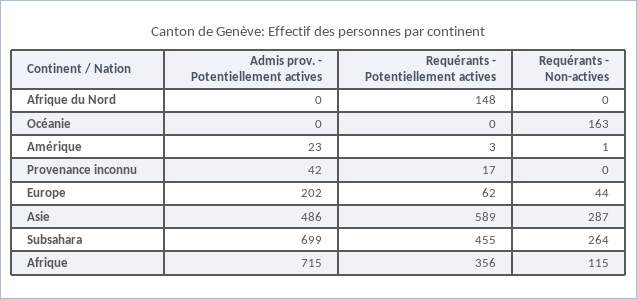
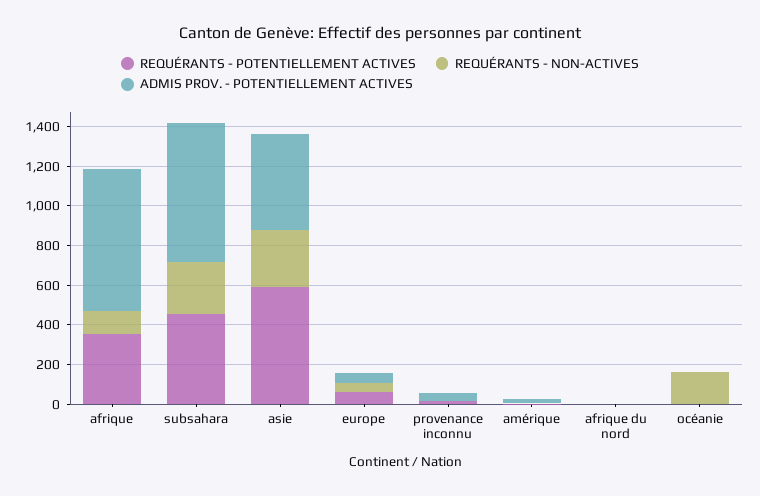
Requérants - Potentiellement actives, Afrique du Nord: 148 -> 0
Admis prov. - Potentiellement actives, Europe: 202 -> 50

